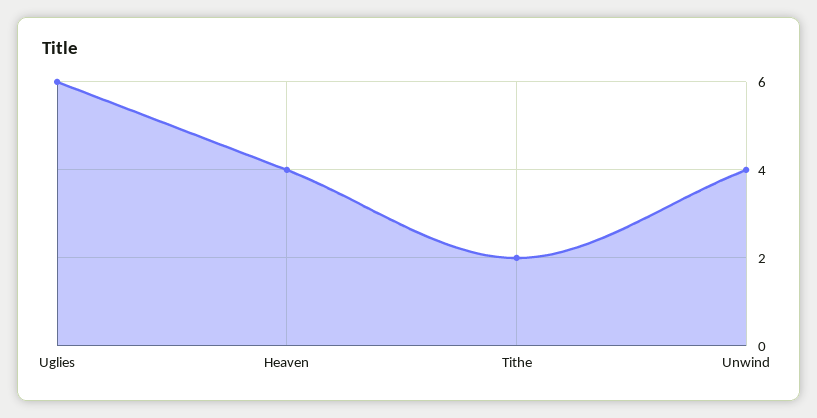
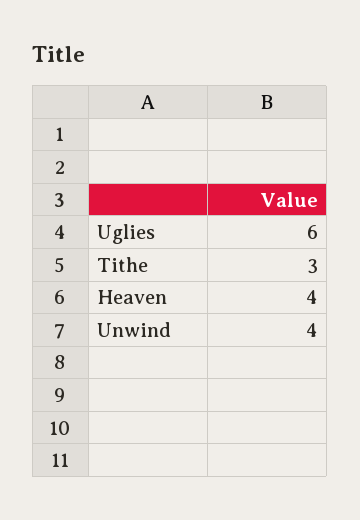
Tithe: 2 -> 3

